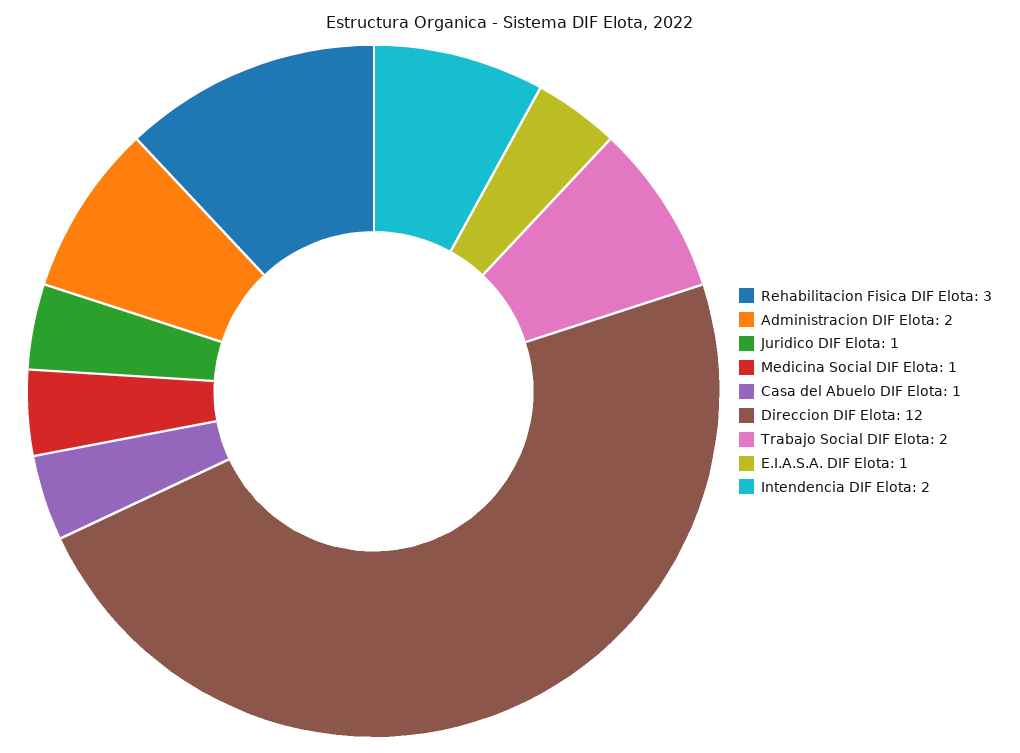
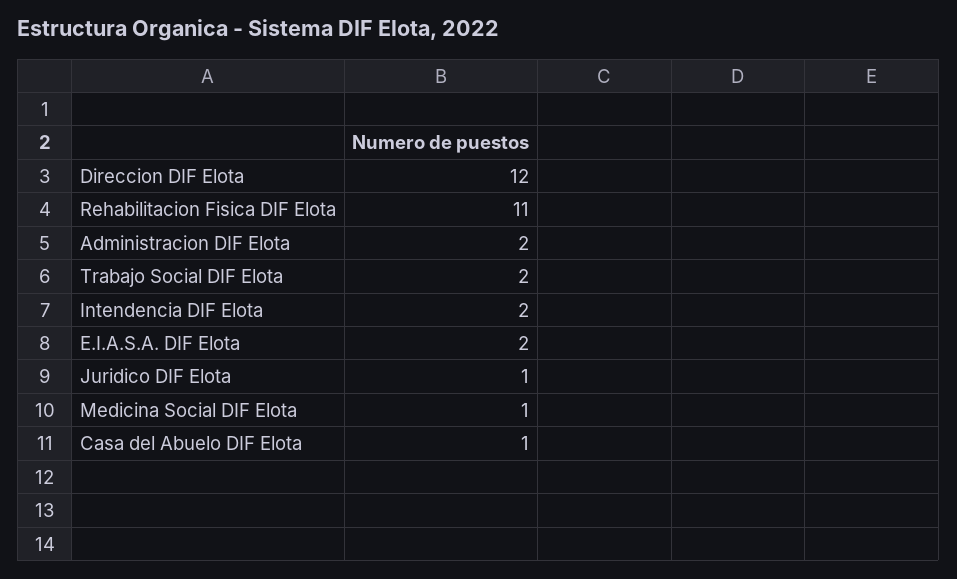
Rehabilitacion Fisica DIF Elota: 3 -> 11
E.I.A.S.A. DIF Elota: 1 -> 2

